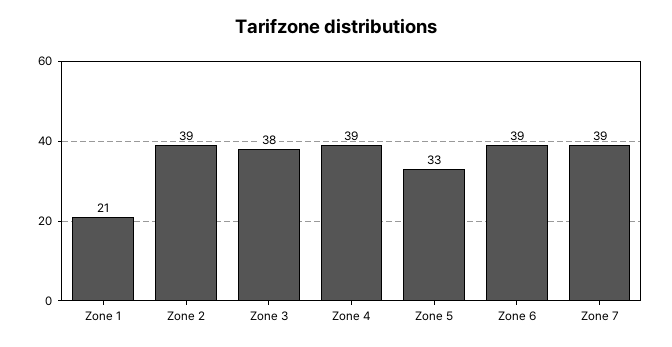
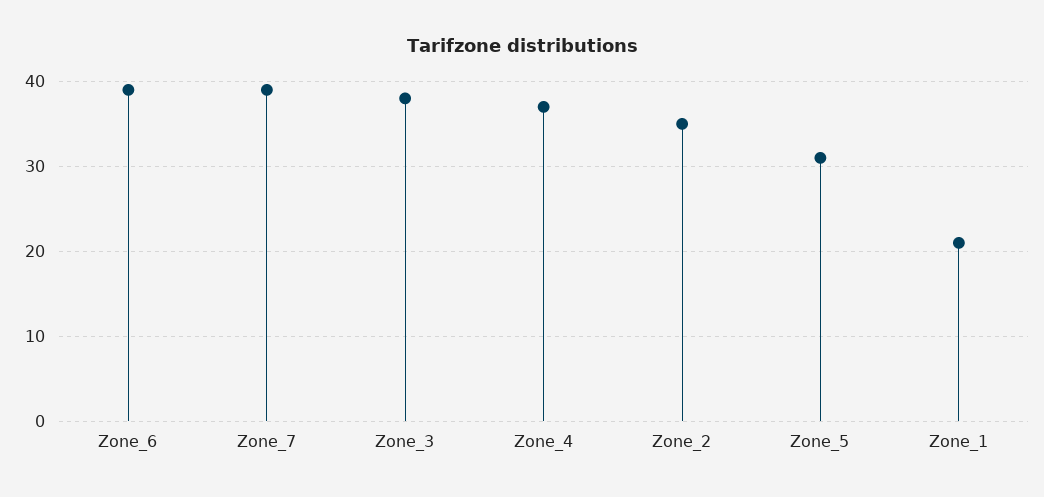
Zone 2: 39 -> 35
Zone 4: 39 -> 37
Zone 5: 33 -> 31

